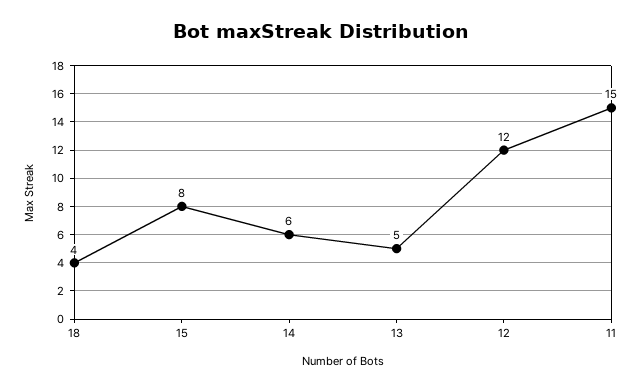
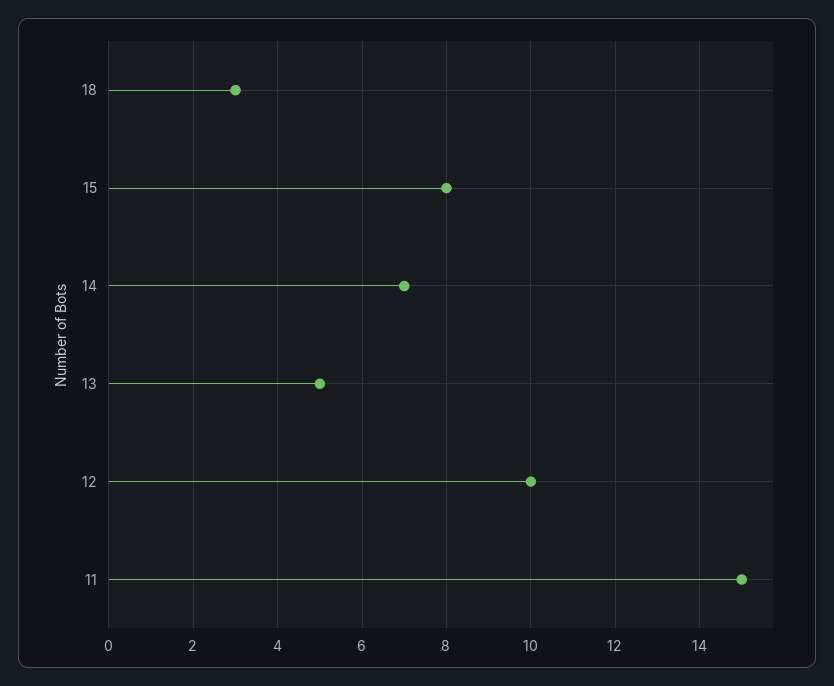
18: 4 -> 3
14: 6 -> 7
12: 12 -> 10

